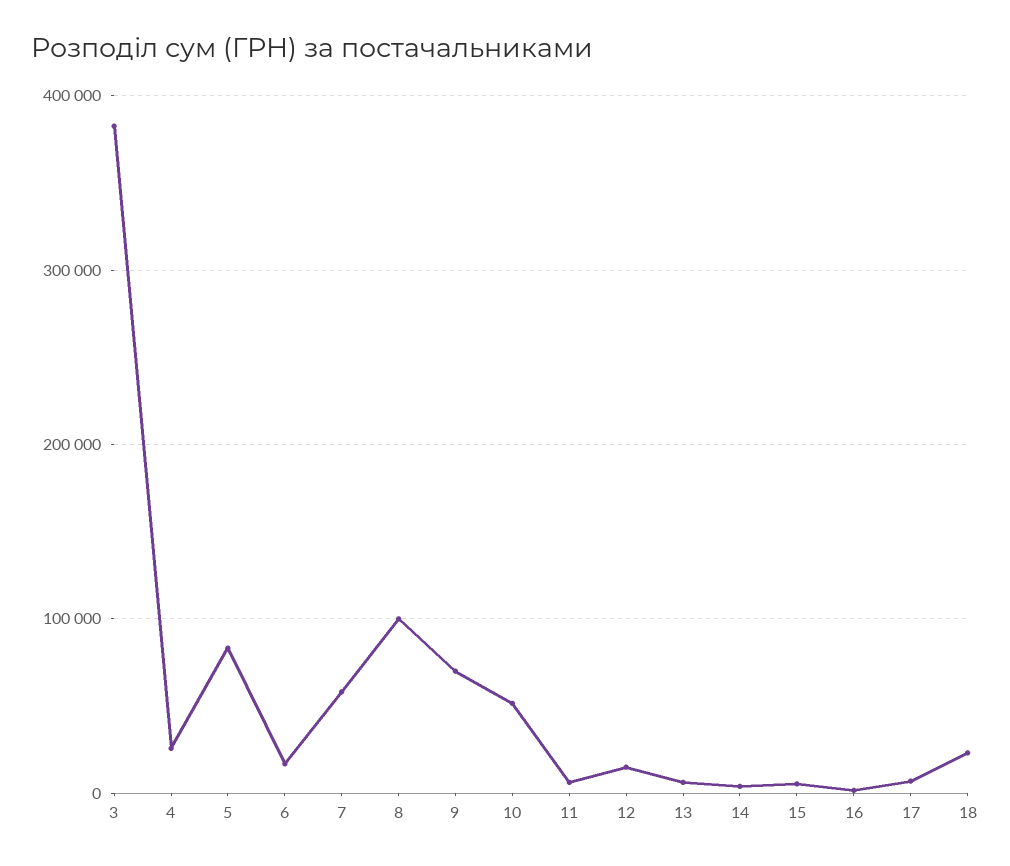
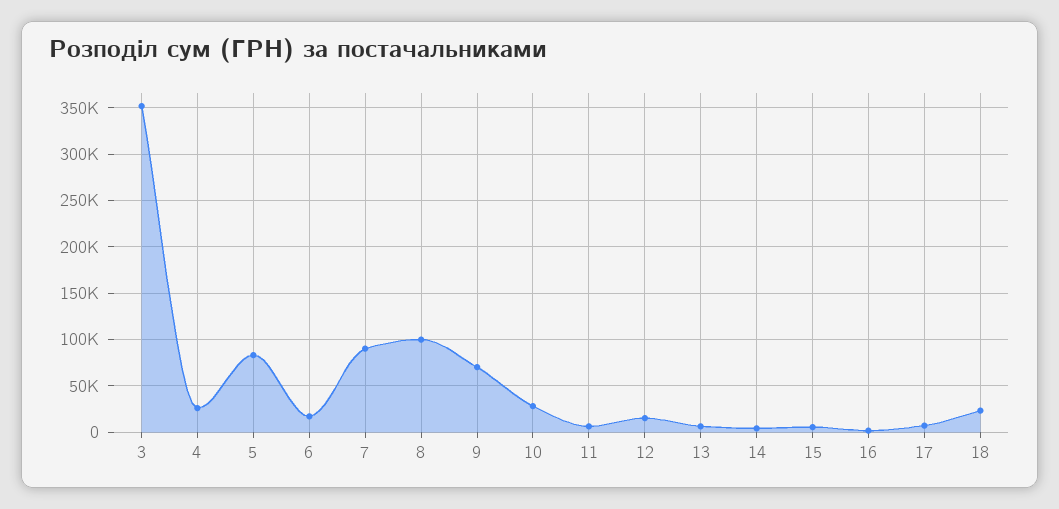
3: 380000 -> 350000
7: 60000 -> 90000
10: 50000 -> 30000

